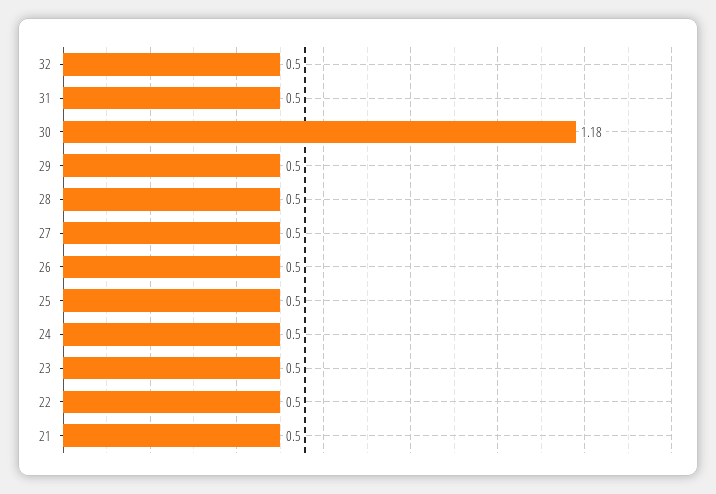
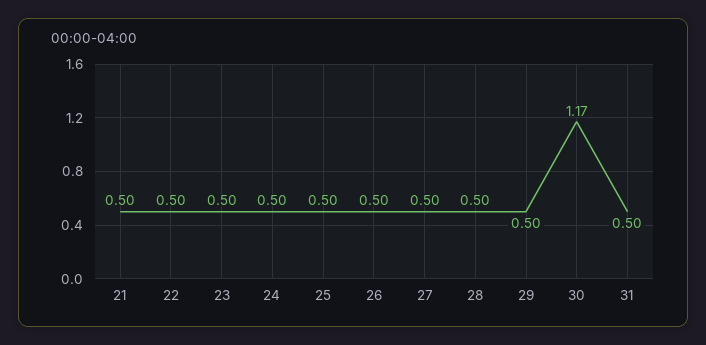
32: 0.5 -> none
30: 1.18 -> 1.17

